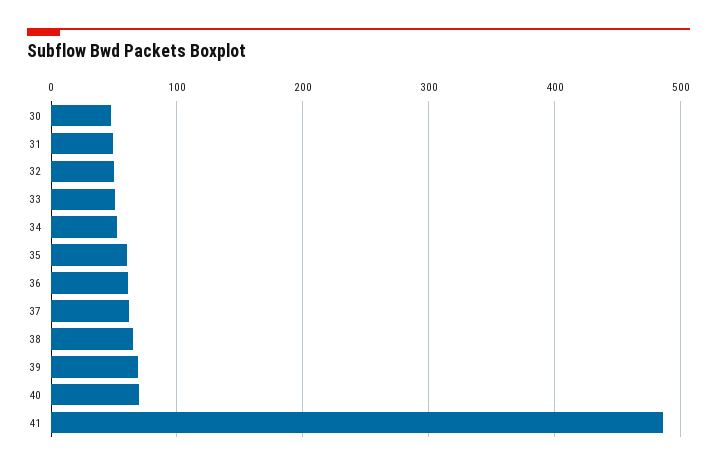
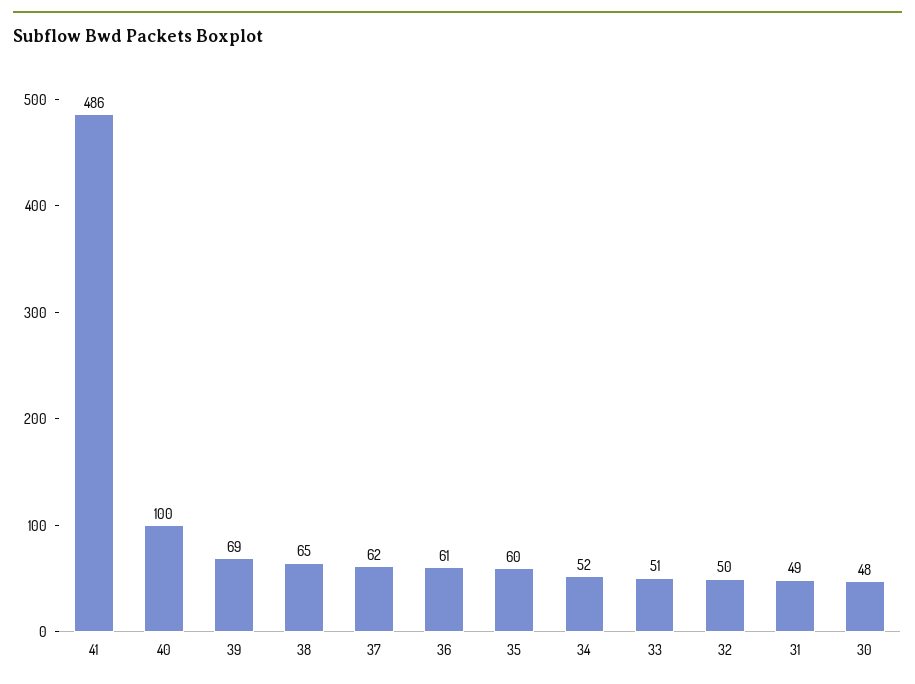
40: 70 -> 100

